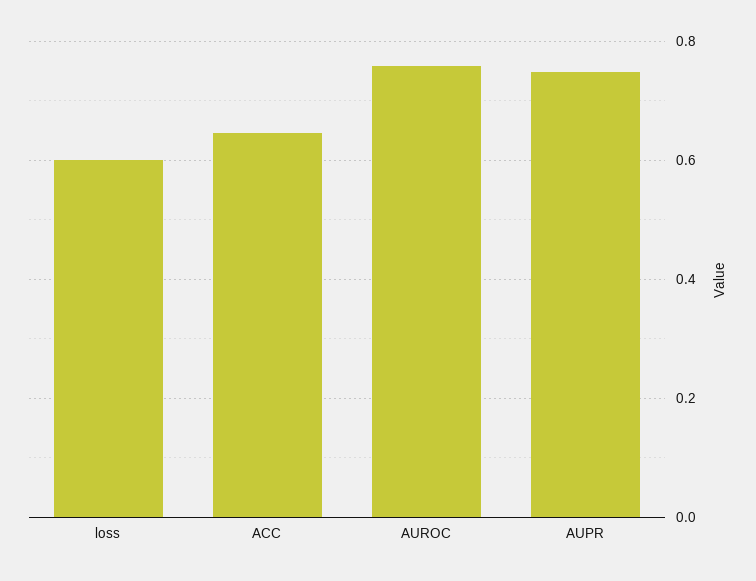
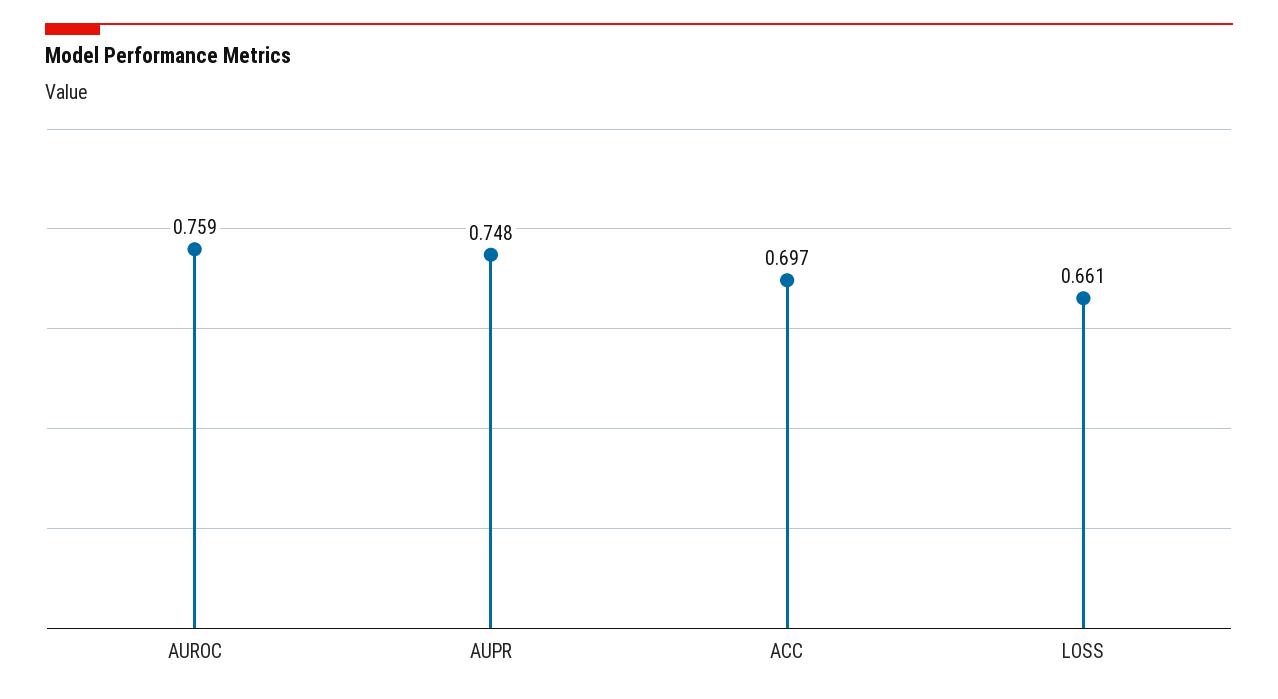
loss: 0.6 -> 0.661
ACC: 0.64 -> 0.697

